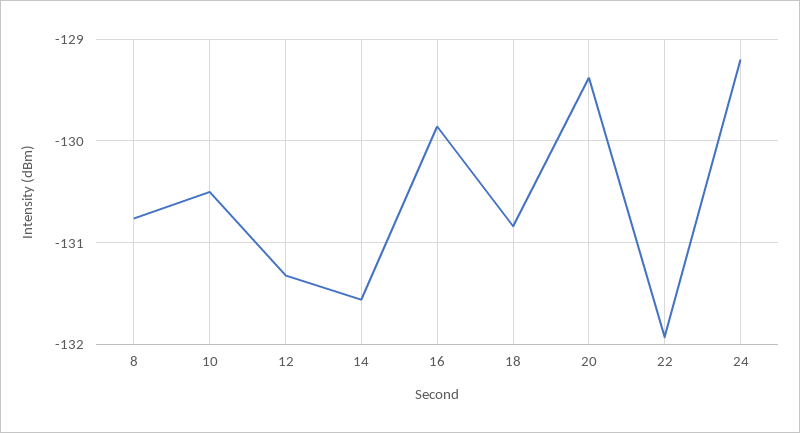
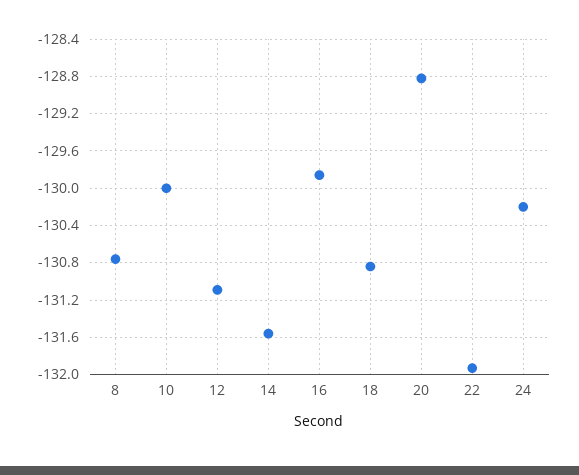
10: -130.5 -> -130
12: -131.3 -> -131.1
20: -129.4 -> -128.8
24: -129.2 -> -130.2

